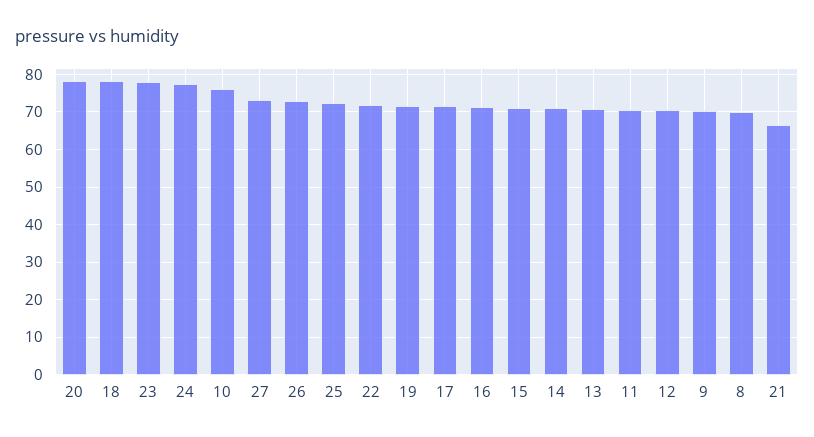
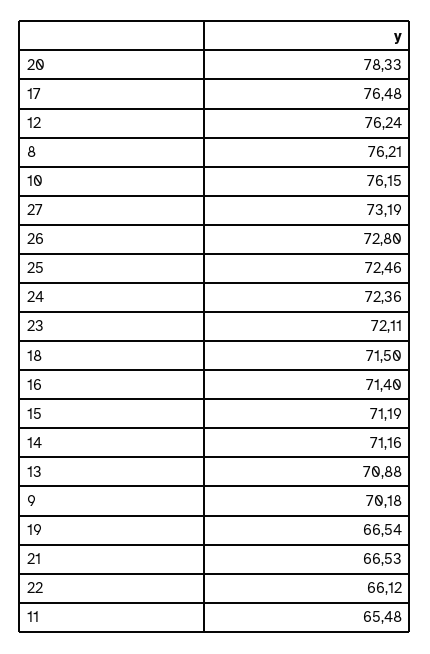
18: 78 -> 71.5
23: 78 -> 72.11
24: 78 -> 72.36
22: 72 -> 66.12
19: 72 -> 66.54
17: 72 -> 76.48
11: 70 -> 65.48
12: 70 -> 76.24
8: 70 -> 76.21

